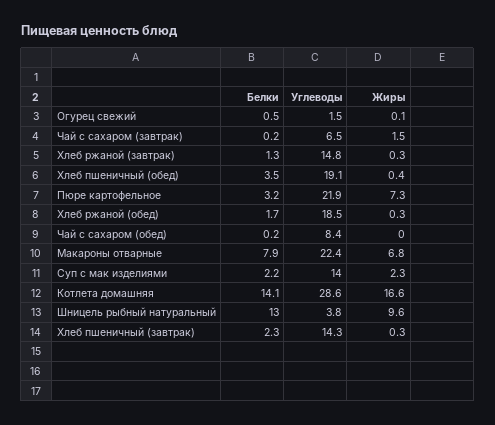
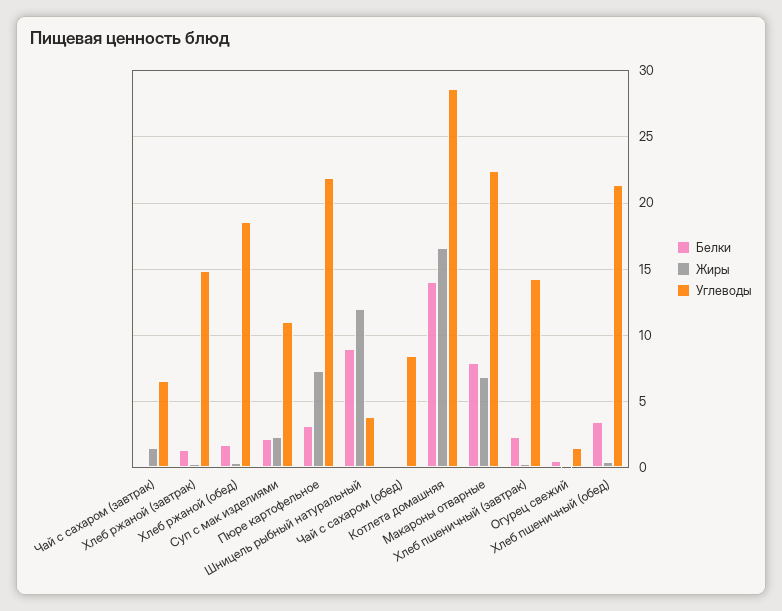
Углеводы, Хлеб пшеничный (обед): 19.1 -> 21.5
Углеводы, Суп с мак изделиями: 14 -> 11
Белки, Шницель рыбный натуральный: 13 -> 9
Жиры, Шницель рыбный натуральный: 9.6 -> 12

